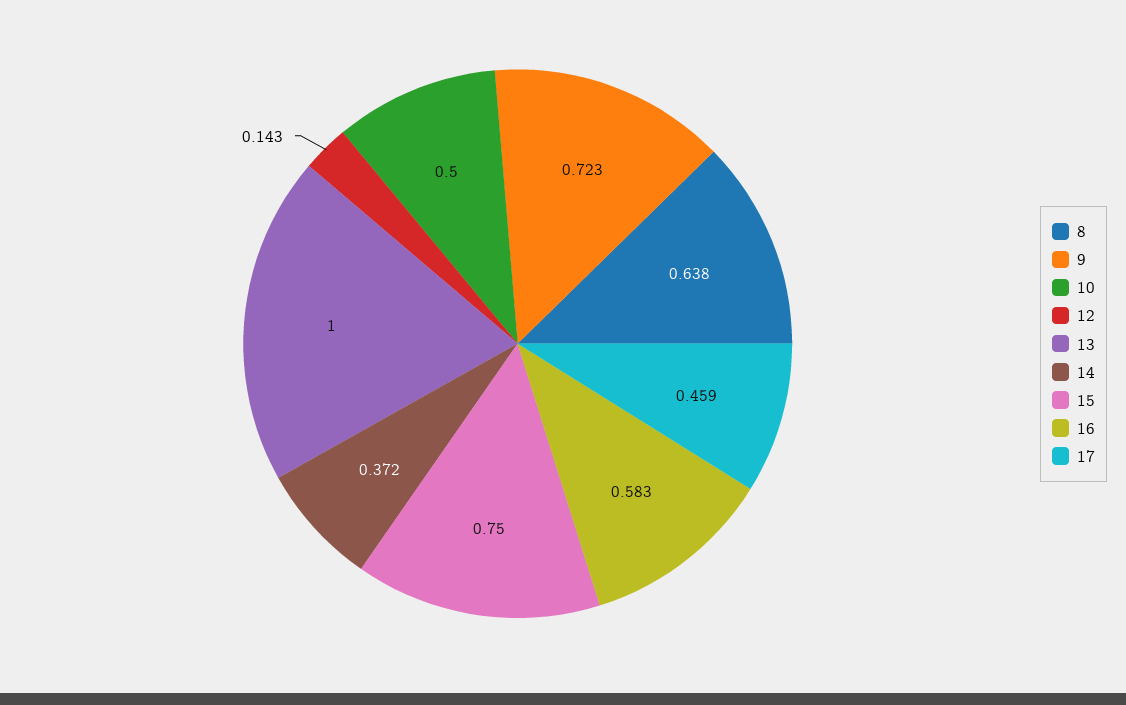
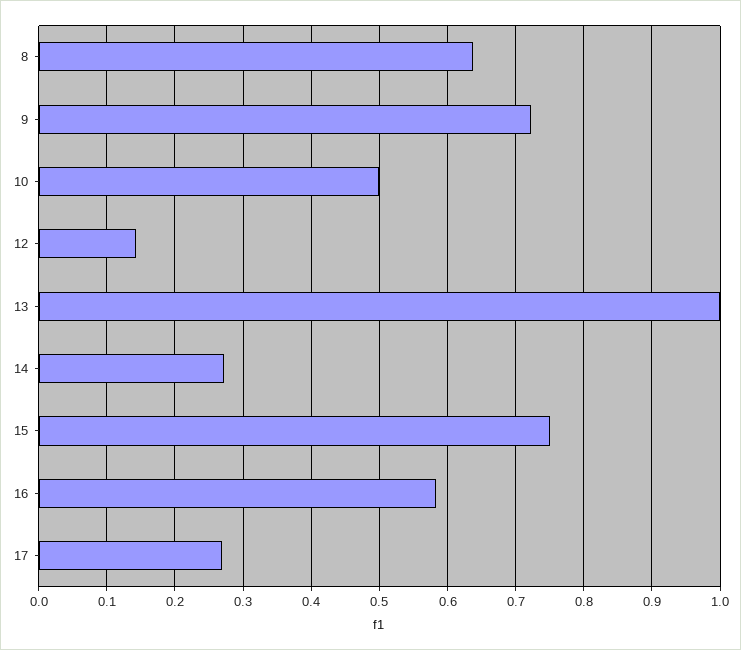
14: 0.372 -> 0.27
17: 0.459 -> 0.27

